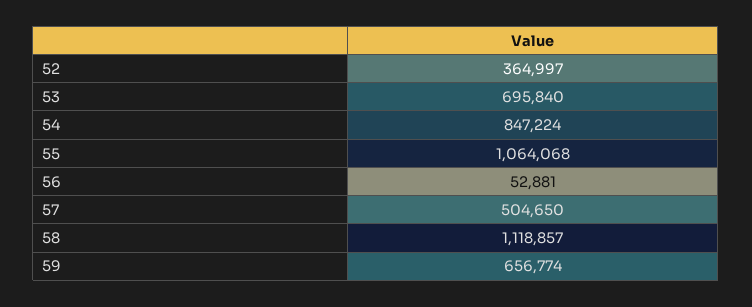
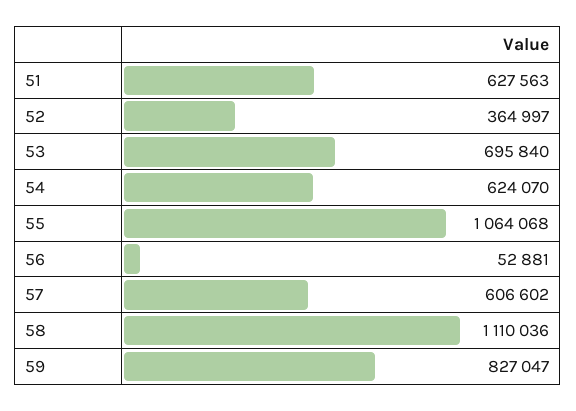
54: 847224 -> 624070
57: 504650 -> 606602
58: 1118857 -> 1110036
59: 656774 -> 827047
51: none -> 627563

